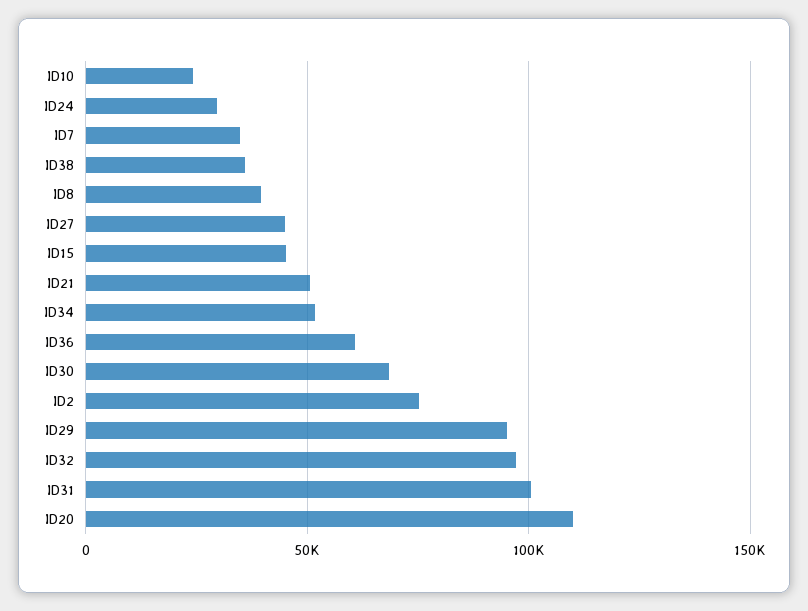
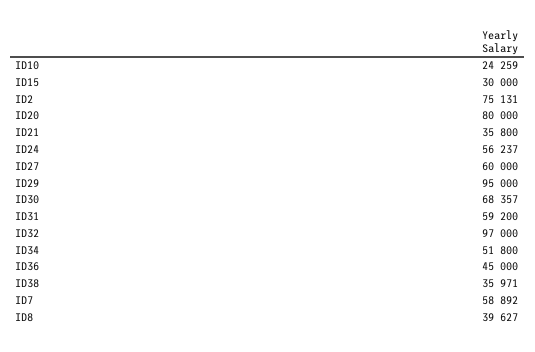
ID24: 30000 -> 56237
ID7: 35000 -> 58892
ID27: 45000 -> 60000
ID15: 45000 -> 30000
ID21: 50000 -> 35800
ID36: 60000 -> 45000
ID31: 100000 -> 59200
ID20: 110000 -> 80000

